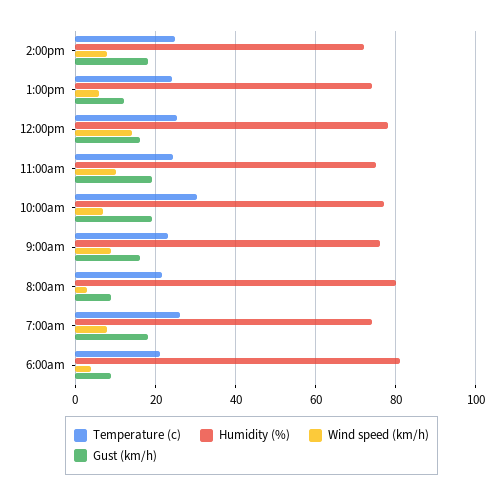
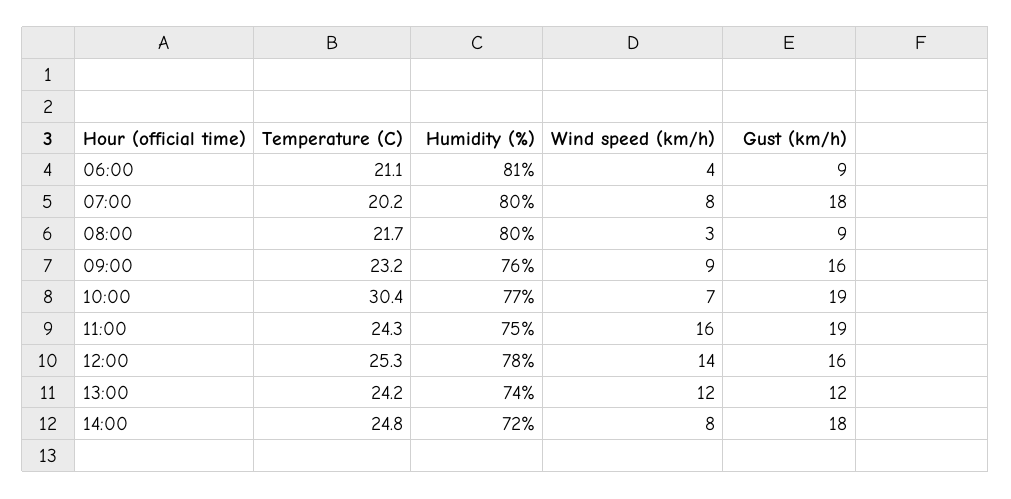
Wind speed (km/h), 1:00pm: 6 -> 12
Wind speed (km/h), 11:00am: 10 -> 16
Temperature (c), 7:00am: 26 -> 20.2
Humidity (%), 7:00am: 74 -> 80

